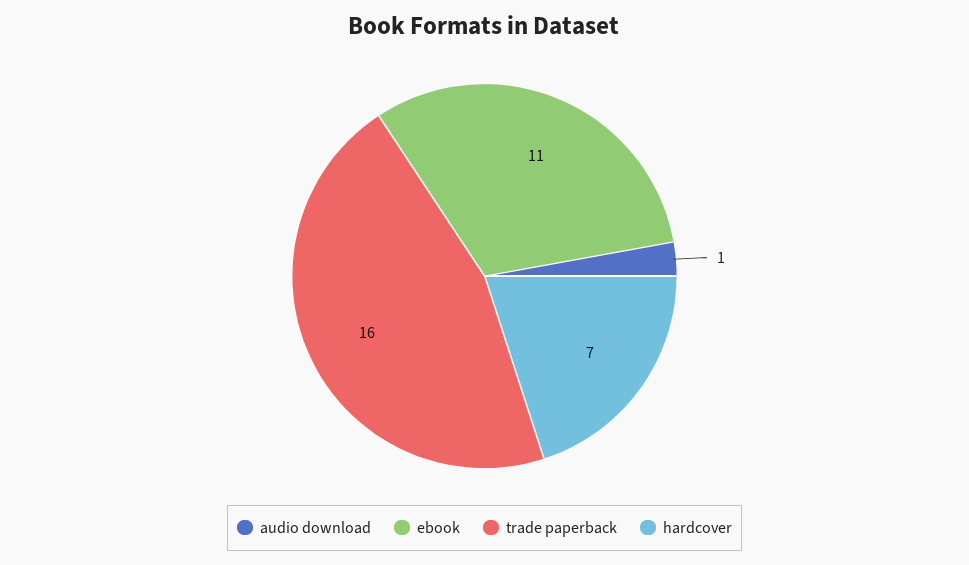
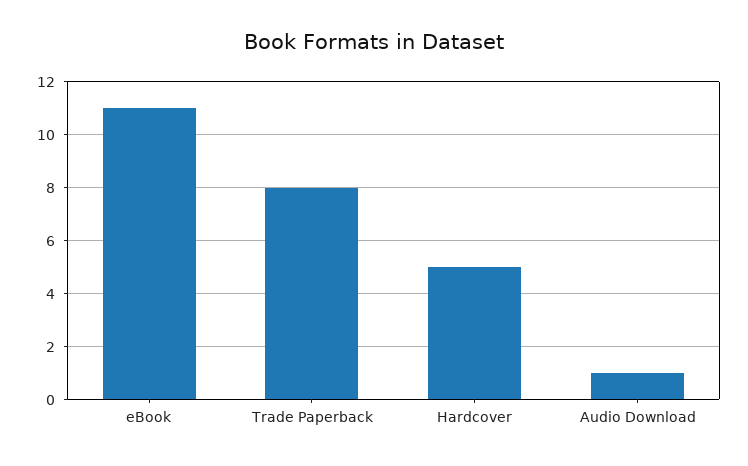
trade paperback: 16 -> 8
hardcover: 7 -> 5

